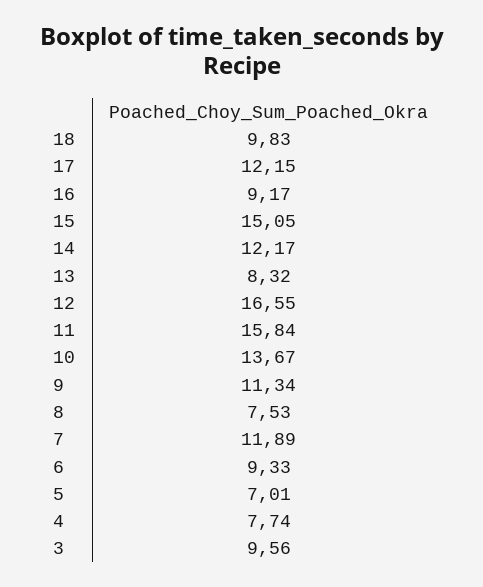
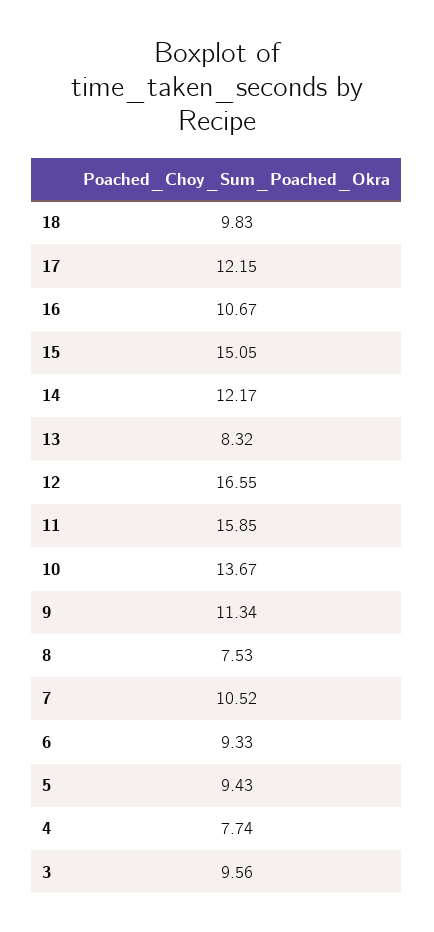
16: 9.17 -> 10.67
11: 15.84 -> 15.85
7: 11.89 -> 10.52
5: 7.01 -> 9.43

